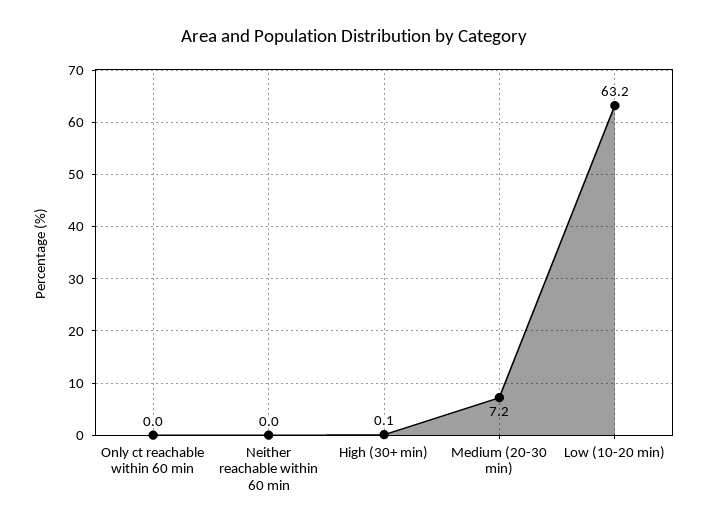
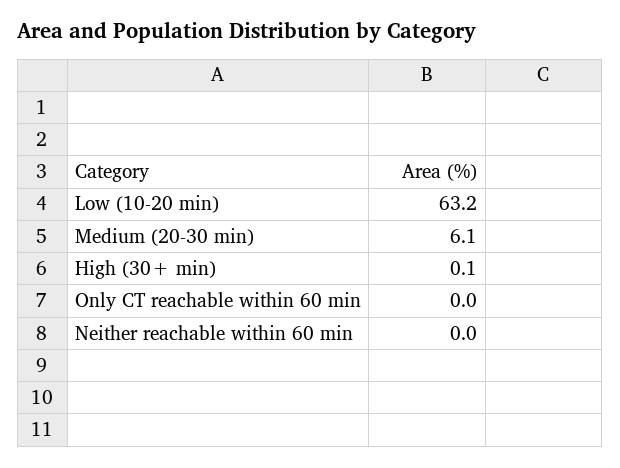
Medium (20-30 min): 7.2 -> 6.1

